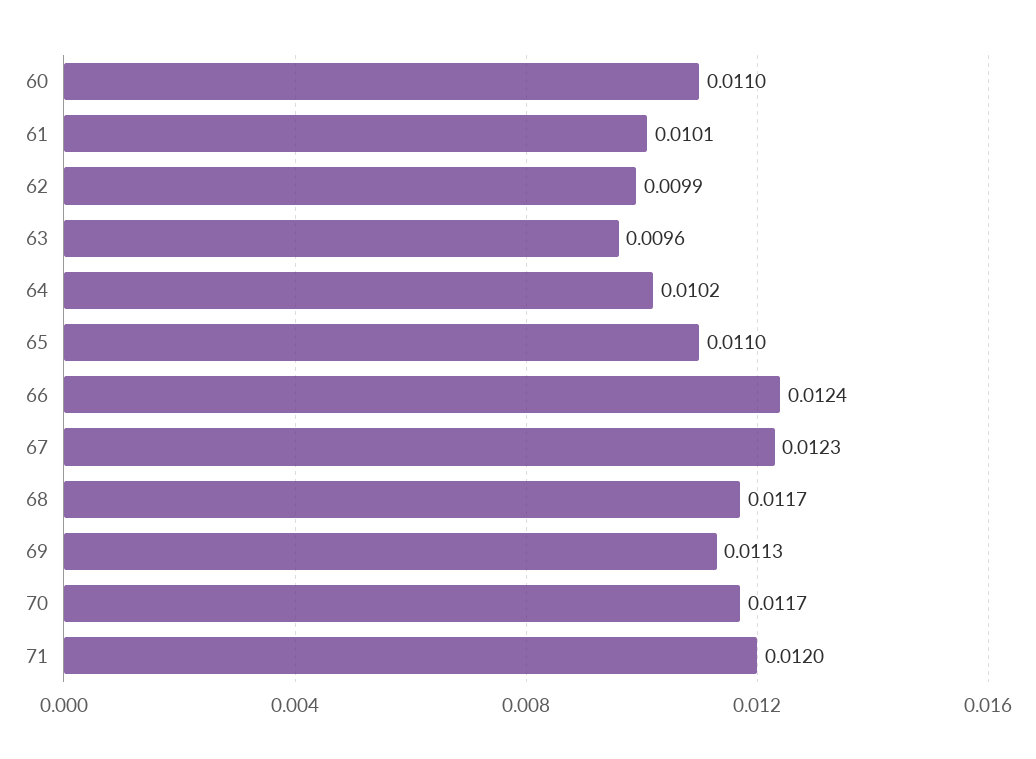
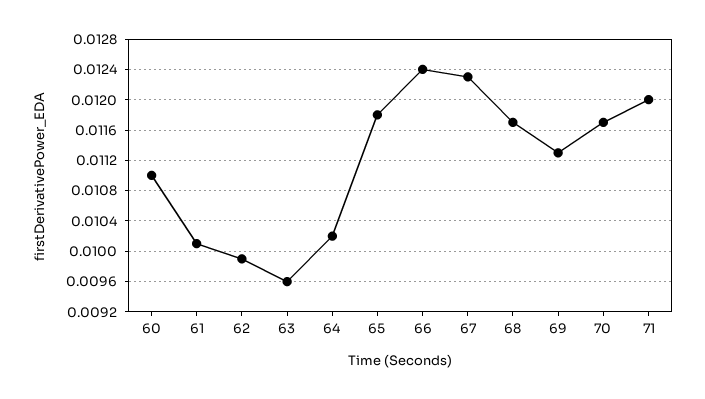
65: 0.011 -> 0.0118

